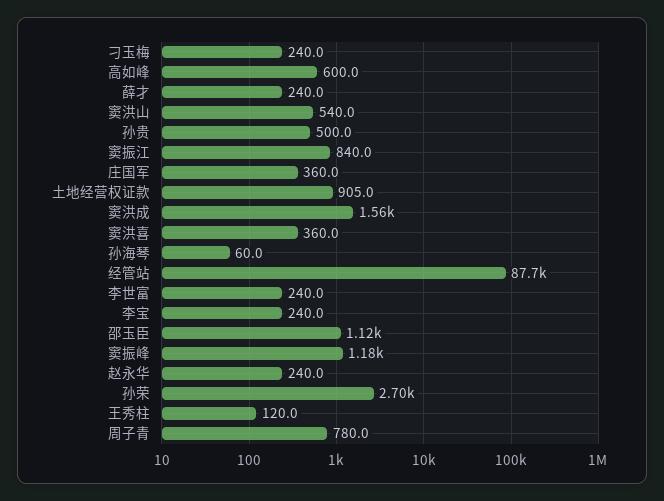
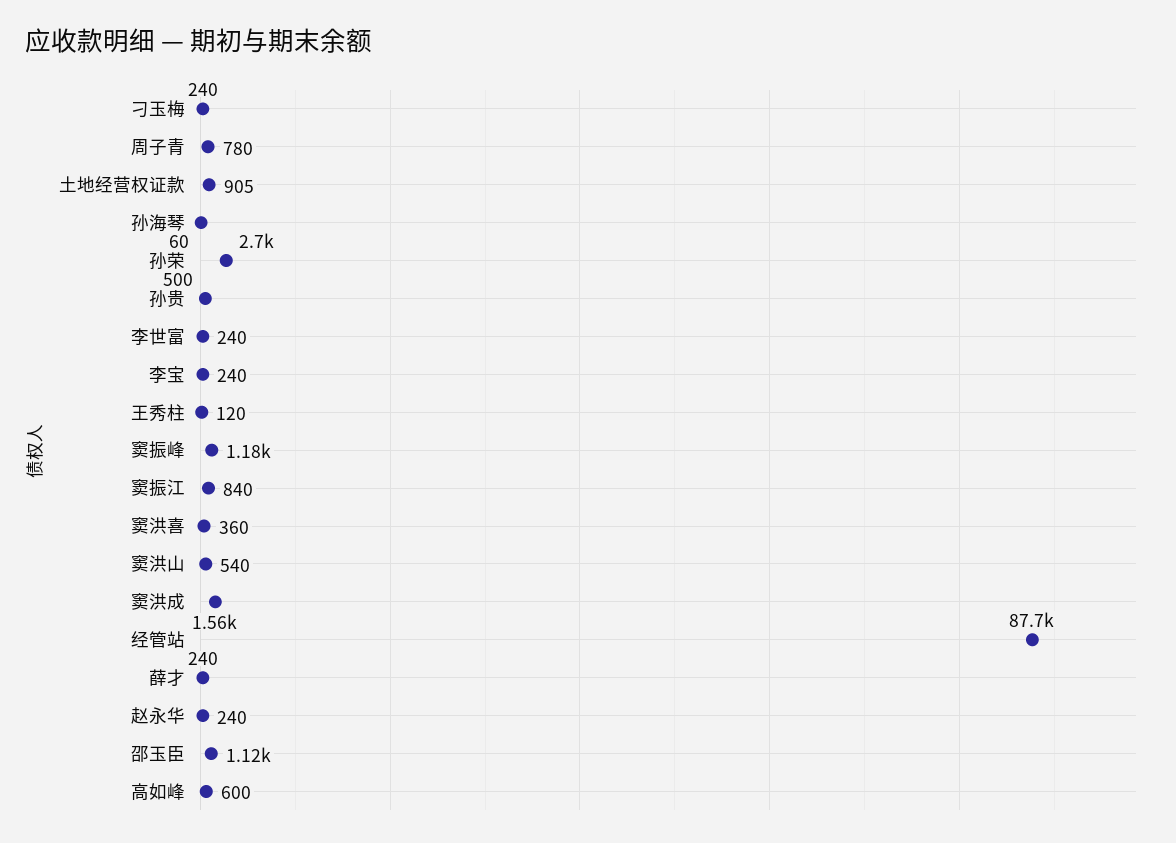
庄国军: 360 -> none

